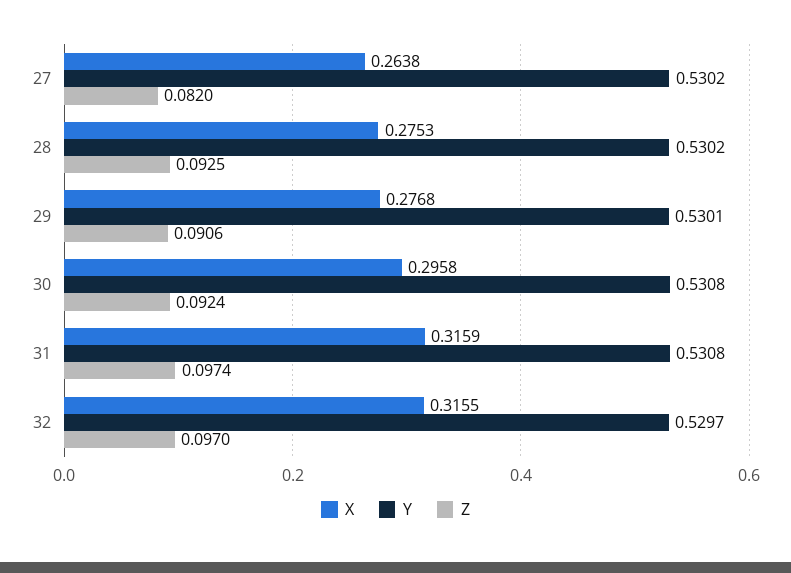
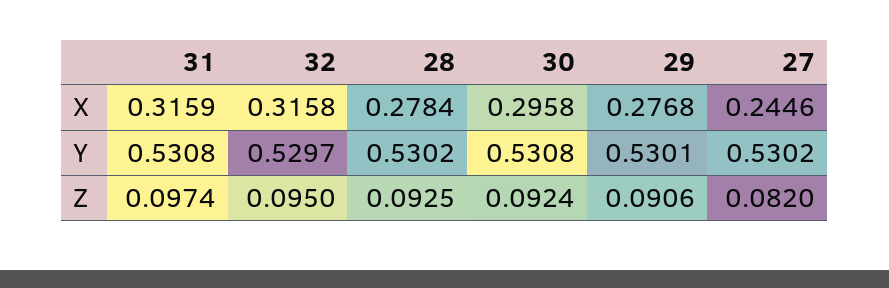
X, 27: 0.2638 -> 0.2446
X, 28: 0.2753 -> 0.2784
X, 32: 0.3155 -> 0.3158
Z, 32: 0.097 -> 0.095

